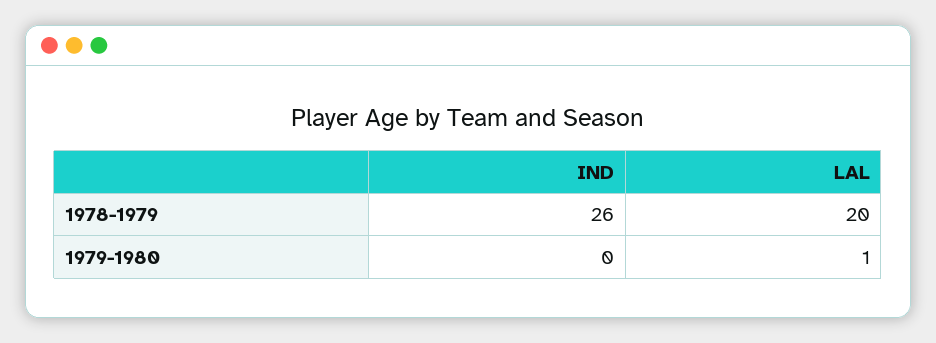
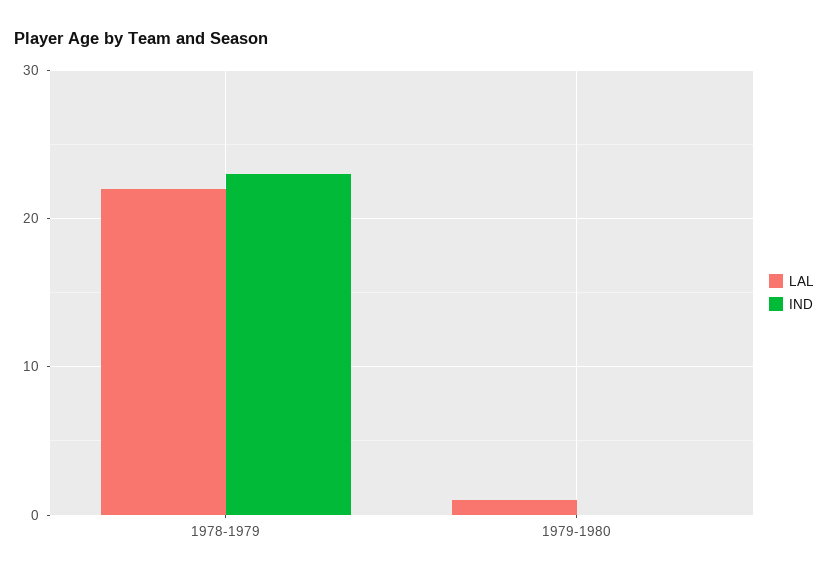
IND, 1978-1979: 26 -> 23
LAL, 1978-1979: 20 -> 22

